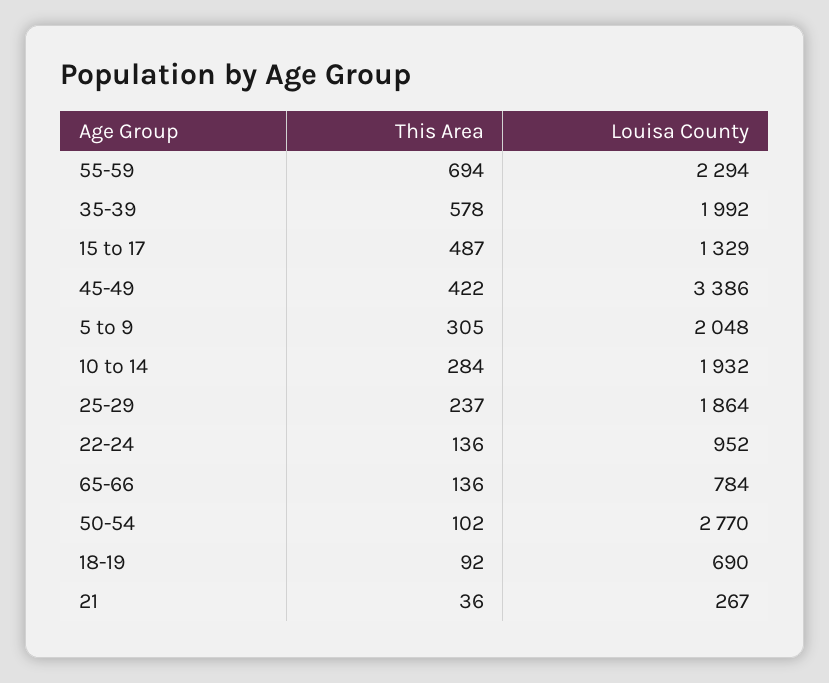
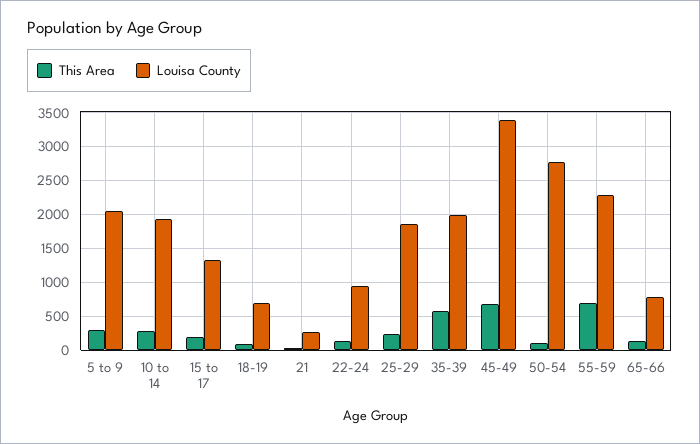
This Area, 15 to 17: 487 -> 200
This Area, 45-49: 422 -> 700

